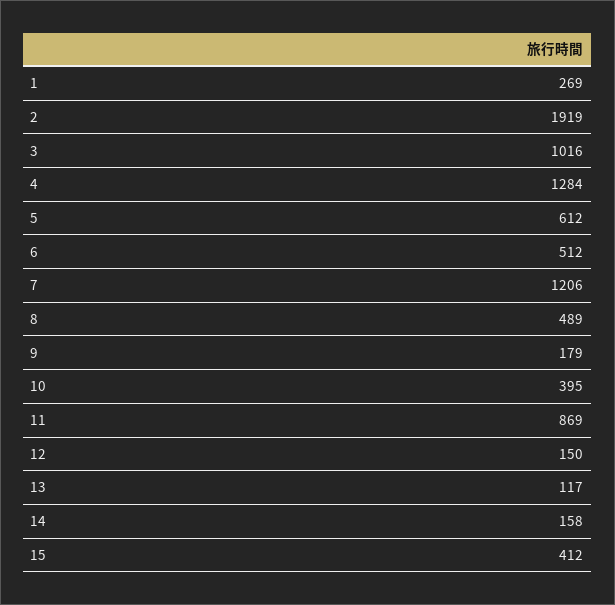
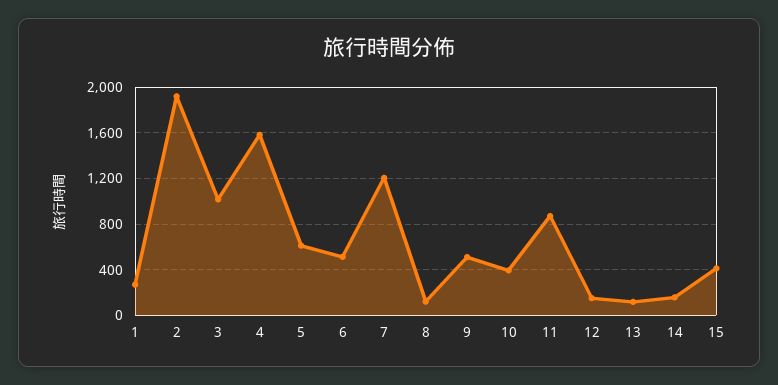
4: 1284 -> 1600
8: 489 -> 100
9: 179 -> 500

